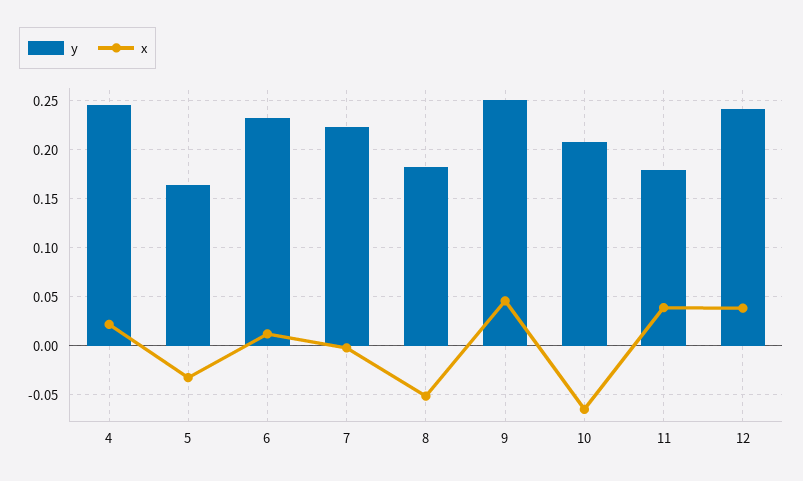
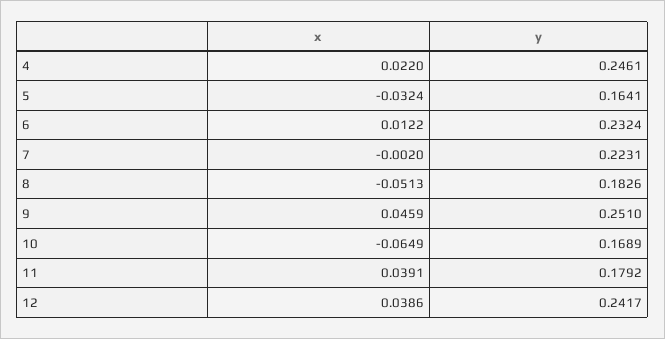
y, 10: 0.21 -> 0.1689

